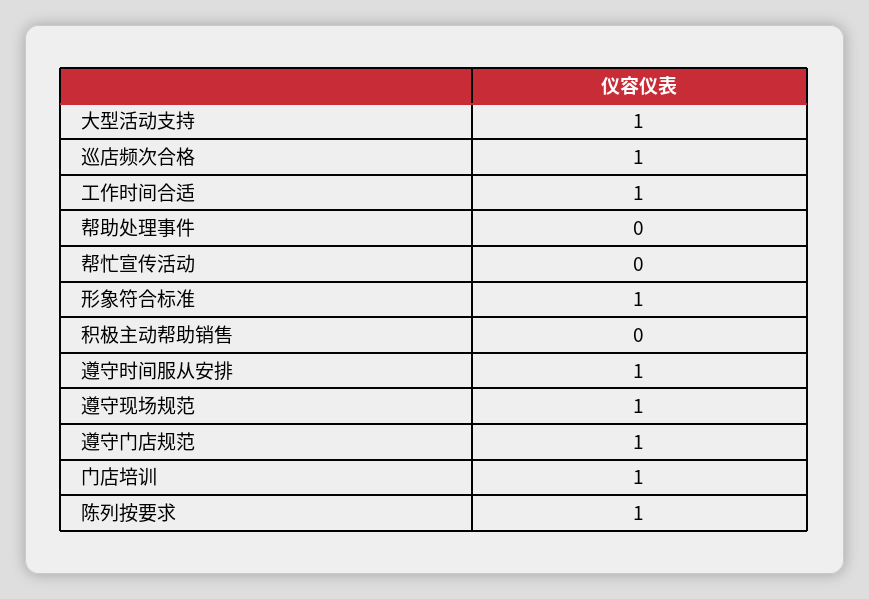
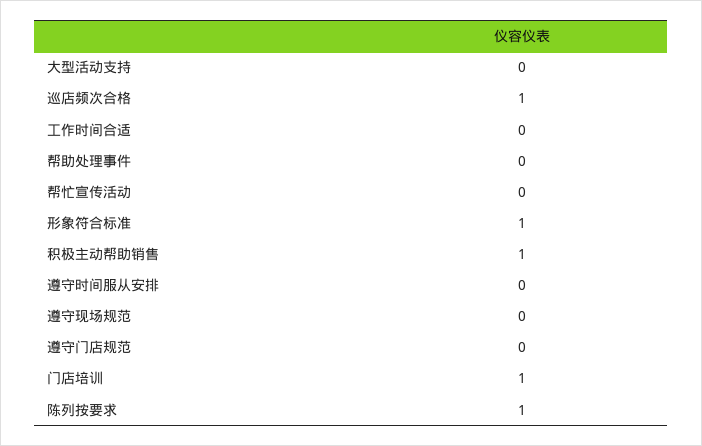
大型活动支持: 1 -> 0
工作时间合适: 1 -> 0
积极主动帮助销售: 0 -> 1
遵守时间服从安排: 1 -> 0
遵守现场规范: 1 -> 0
遵守门店规范: 1 -> 0

